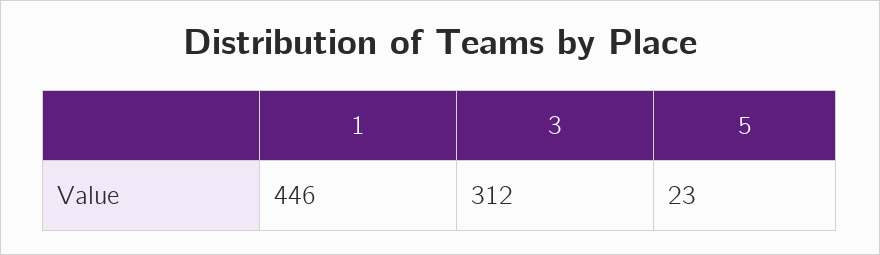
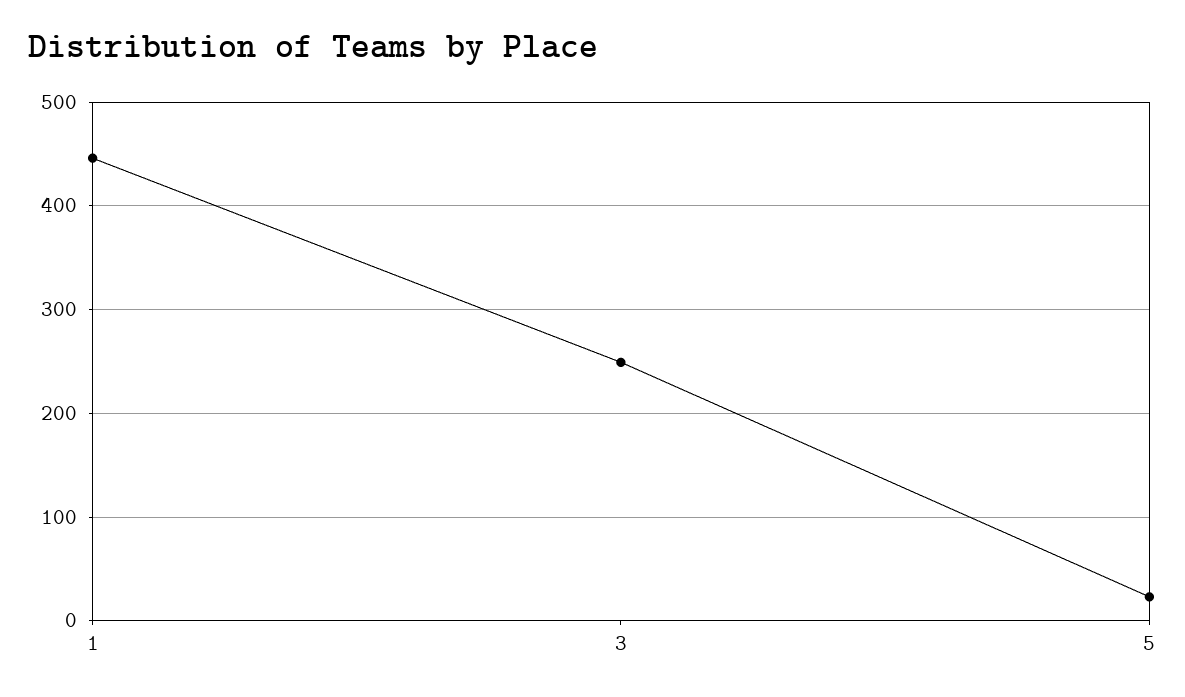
3: 312 -> 250

